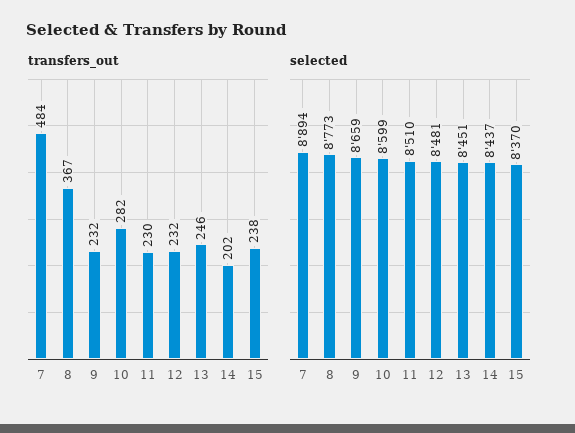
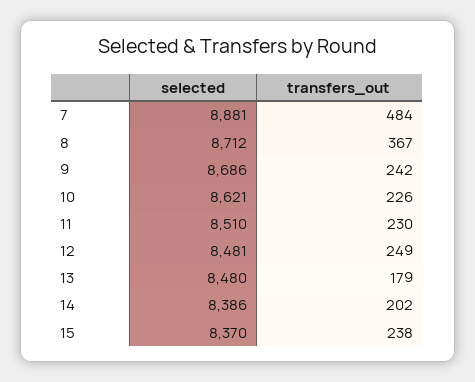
transfers_out, 9: 232 -> 242
transfers_out, 10: 282 -> 226
transfers_out, 12: 232 -> 249
transfers_out, 13: 246 -> 179
selected, 7: 8894 -> 8881
selected, 8: 8773 -> 8712
selected, 9: 8659 -> 8686
selected, 10: 8599 -> 8621
selected, 13: 8451 -> 8480
selected, 14: 8437 -> 8386

